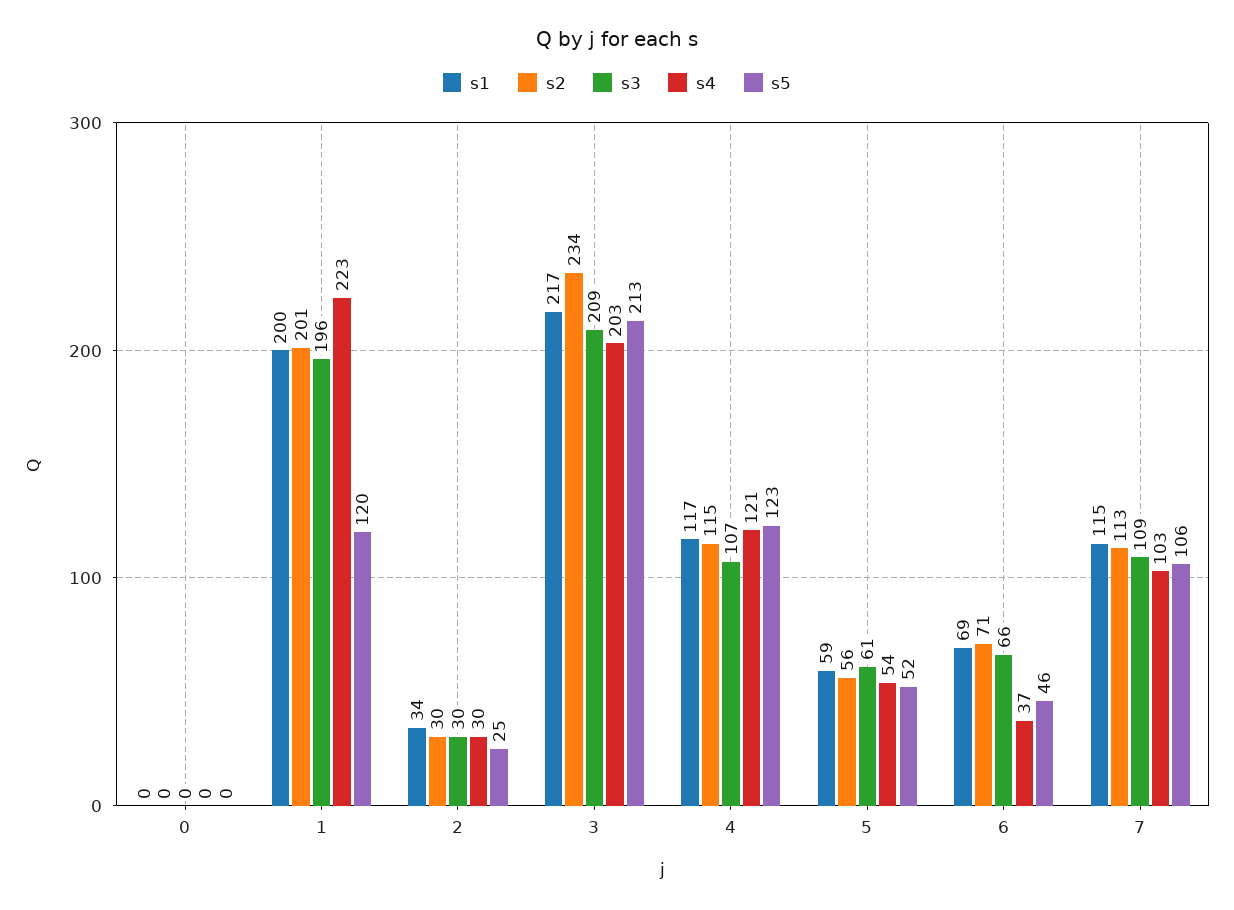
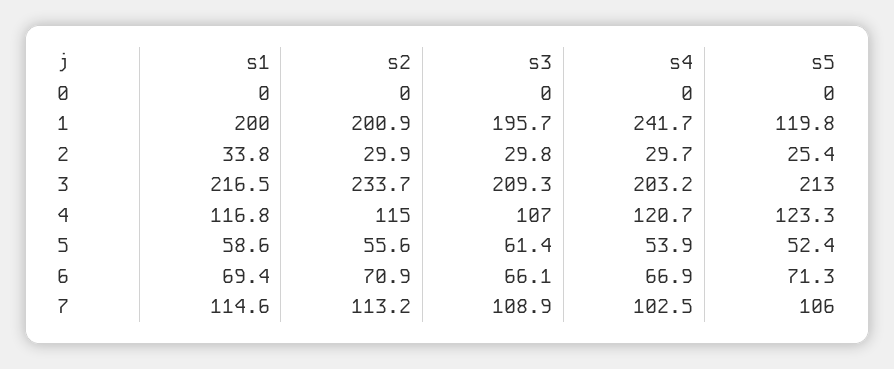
s4, 1: 223 -> 241.7
s4, 6: 37 -> 66.9
s5, 6: 46 -> 71.3

